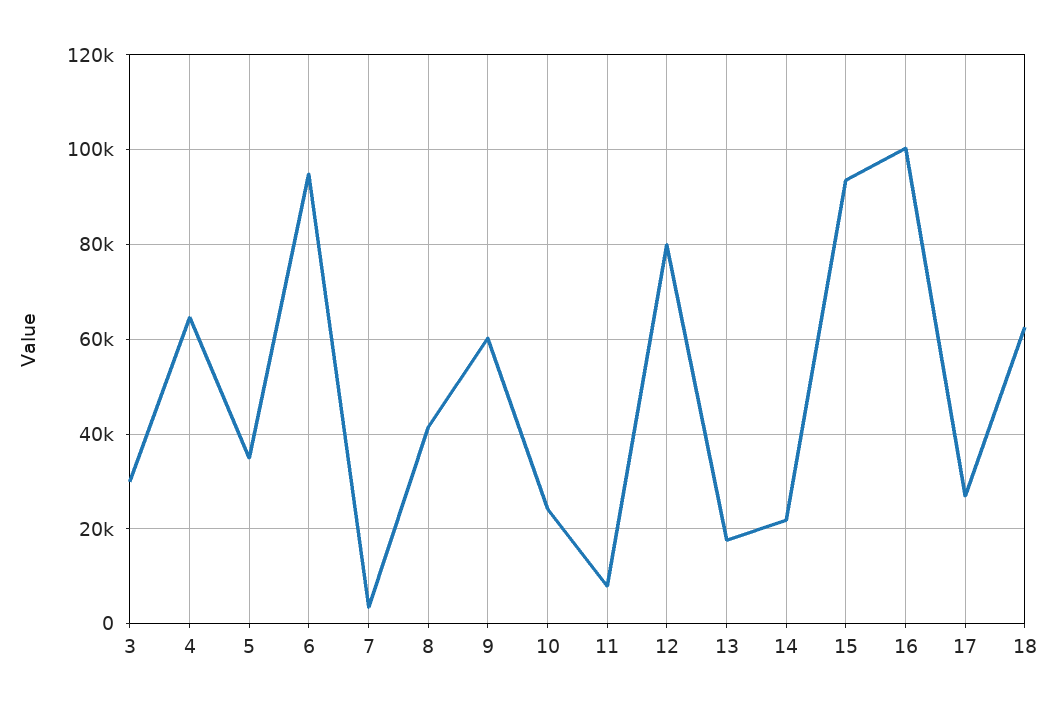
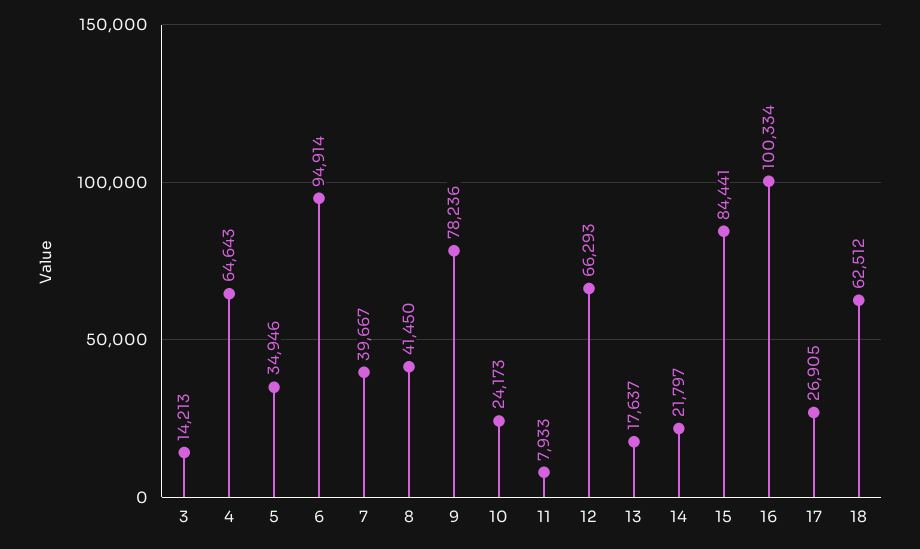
3: 30000 -> 14213
7: 4000 -> 39667
9: 60000 -> 78236
12: 80000 -> 66293
15: 94000 -> 84441

